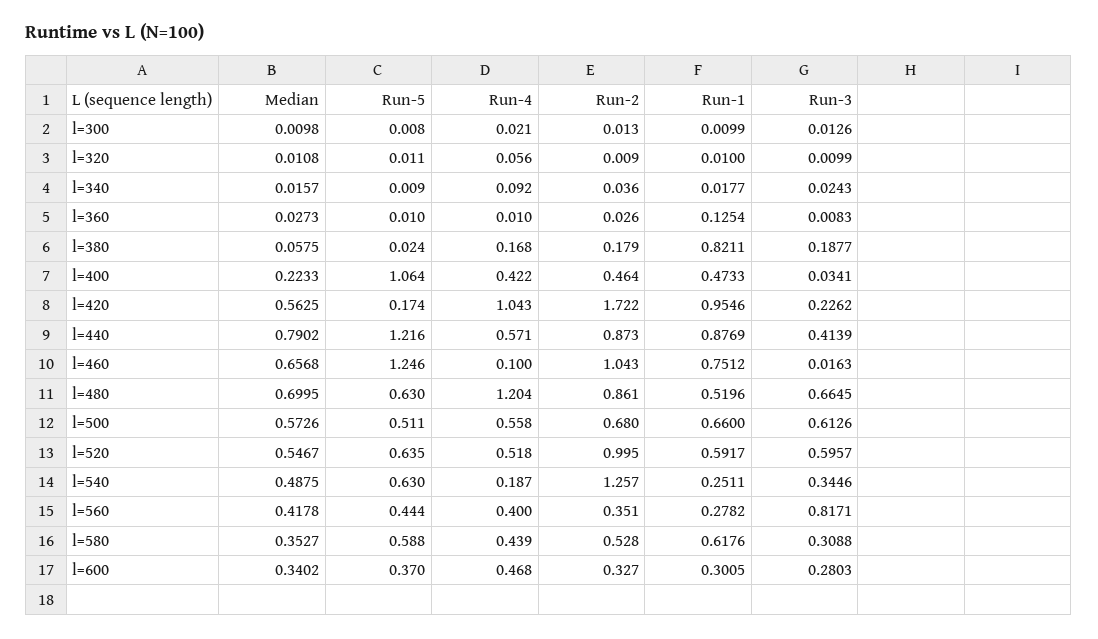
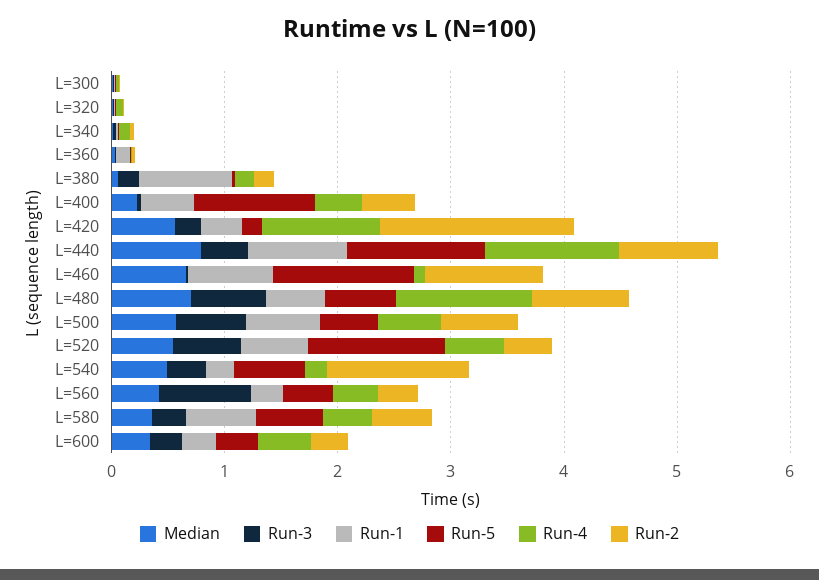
Run-1, l=420: 0.9546 -> 0.4
Run-4, l=440: 0.571 -> 1.2
Run-5, l=520: 0.635 -> 1.2
Run-2, l=520: 0.995 -> 0.4

